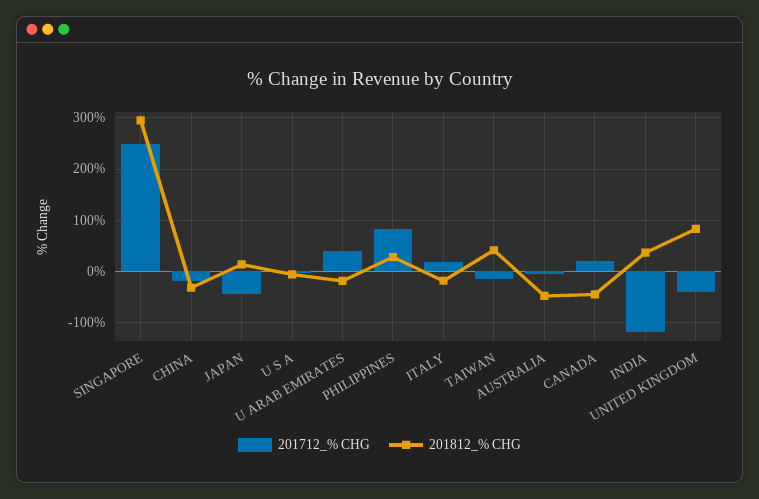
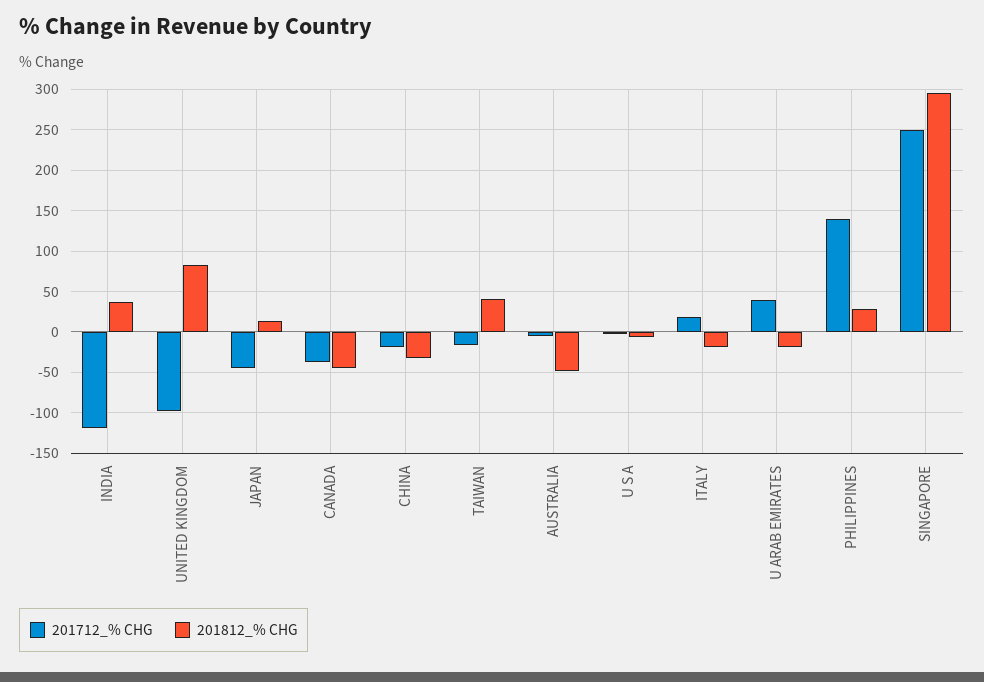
201712_% CHG, PHILIPPINES: 80 -> 140
201712_% CHG, CANADA: 20 -> -40
201712_% CHG, UNITED KINGDOM: -40 -> -100

